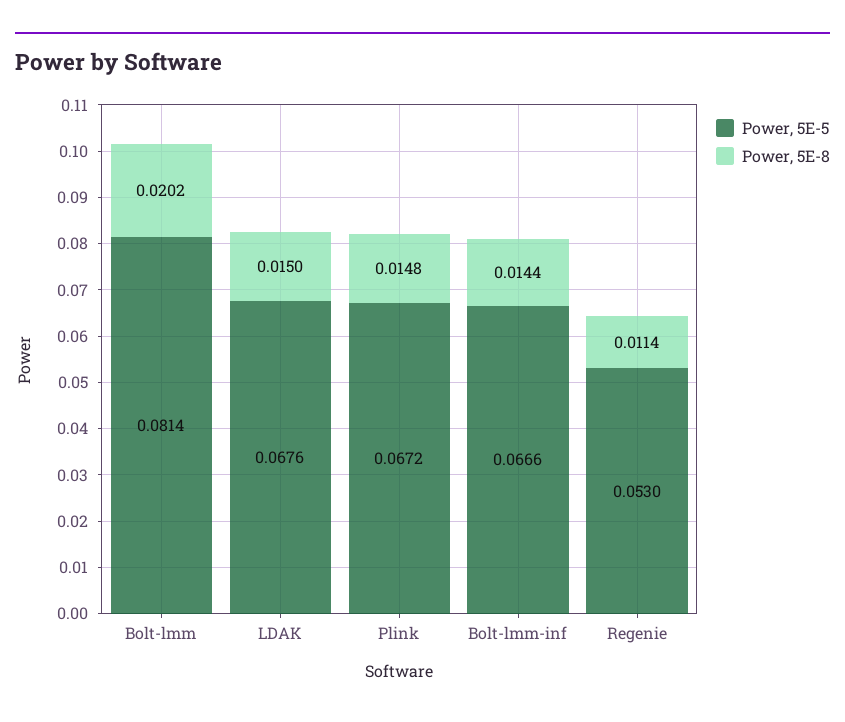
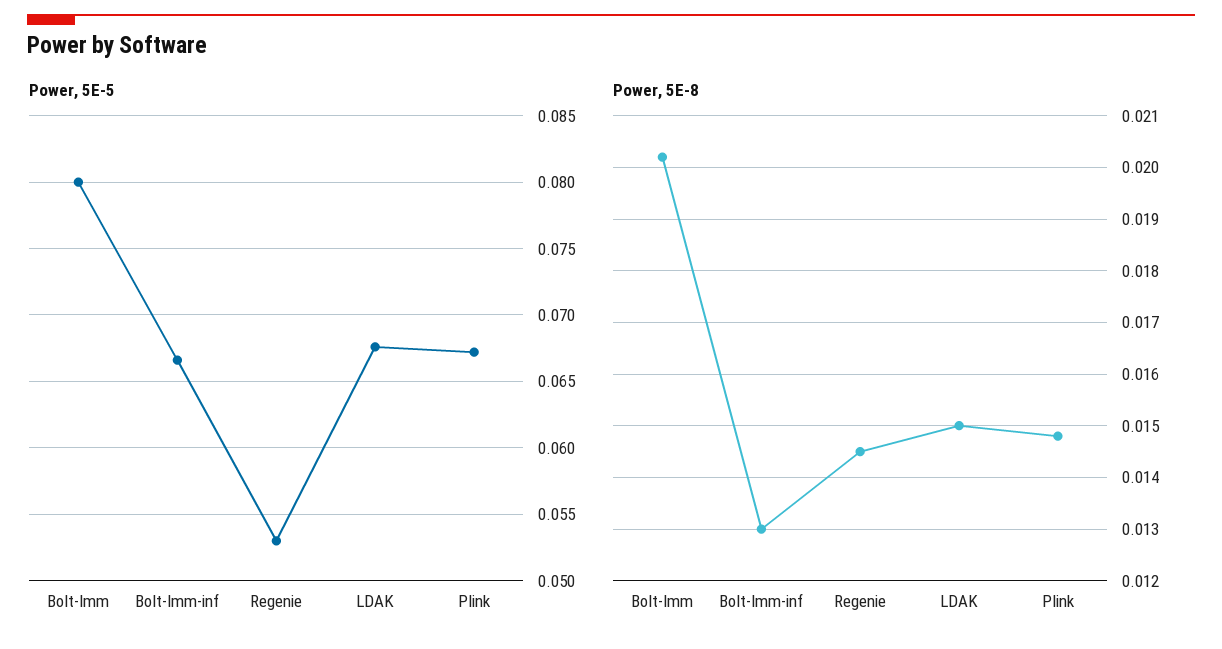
Power, 5E-5, Bolt-lmm: 0.0814 -> 0.08
Power, 5E-8, Bolt-lmm-inf: 0.0144 -> 0.013
Power, 5E-8, Regenie: 0.0114 -> 0.0145

